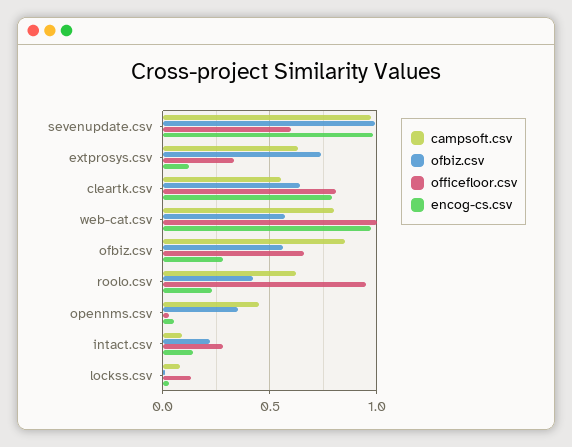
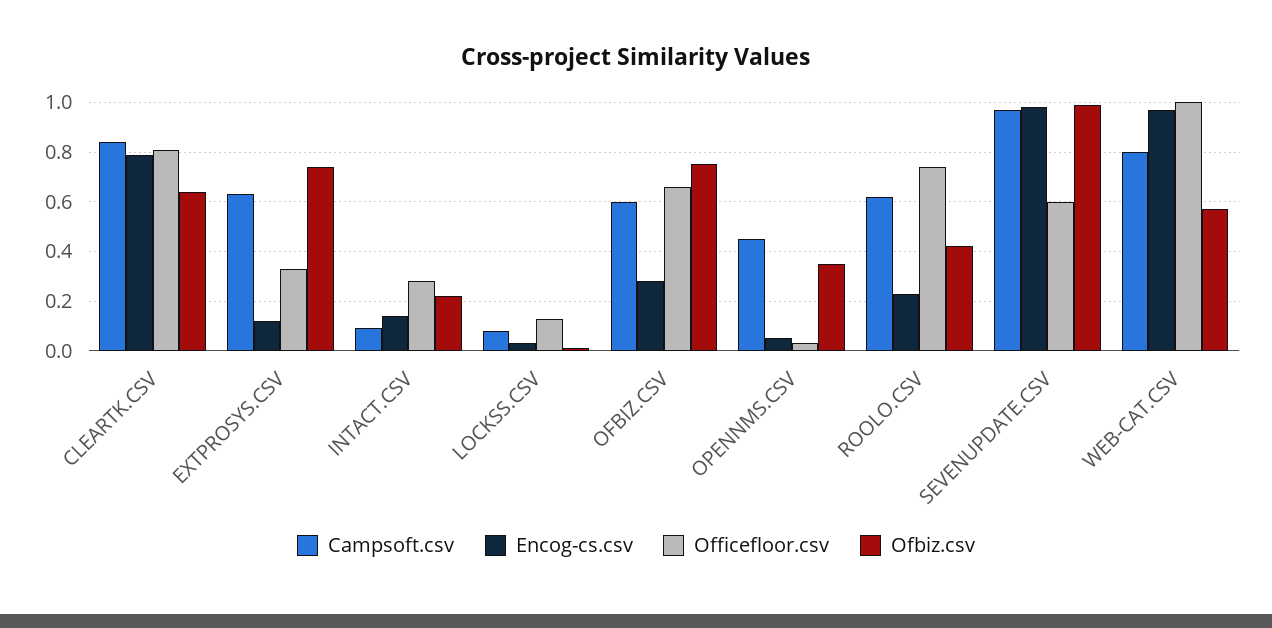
campsoft.csv, cleartk.csv: 0.55 -> 0.85
campsoft.csv, ofbiz.csv: 0.85 -> 0.6
ofbiz.csv, ofbiz.csv: 0.55 -> 0.75
officefloor.csv, roolo.csv: 0.95 -> 0.75

